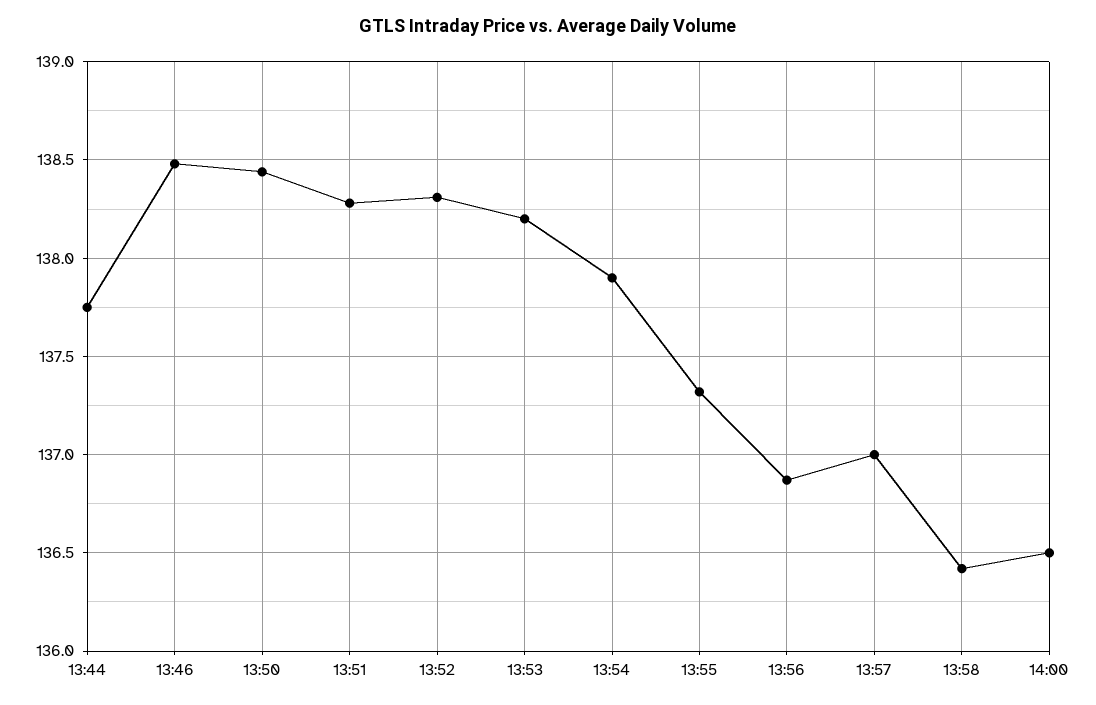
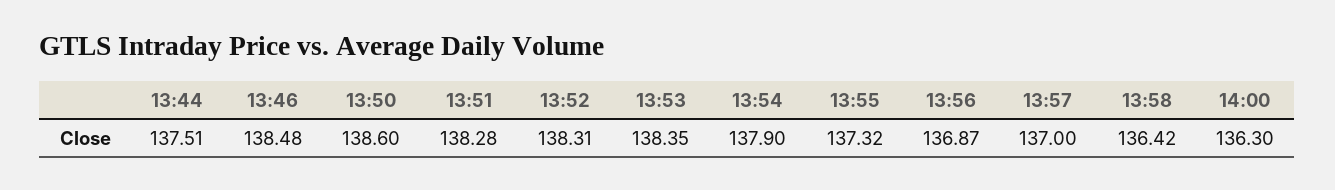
13:44: 137.75 -> 137.51
13:50: 138.45 -> 138.6
13:53: 138.2 -> 138.35
14:00: 136.5 -> 136.3

